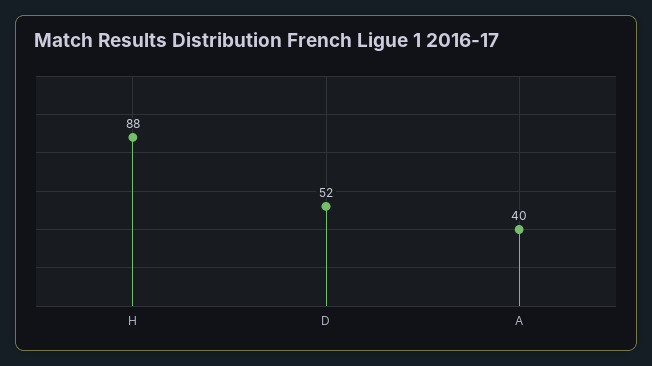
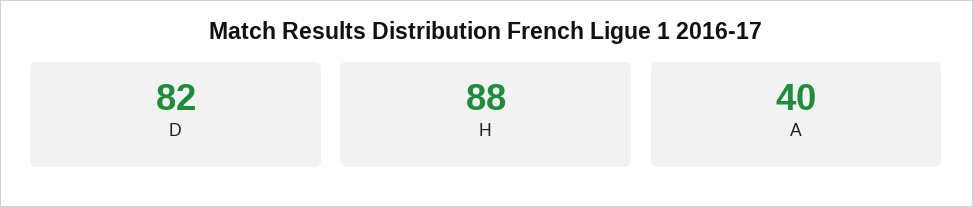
D: 52 -> 82

